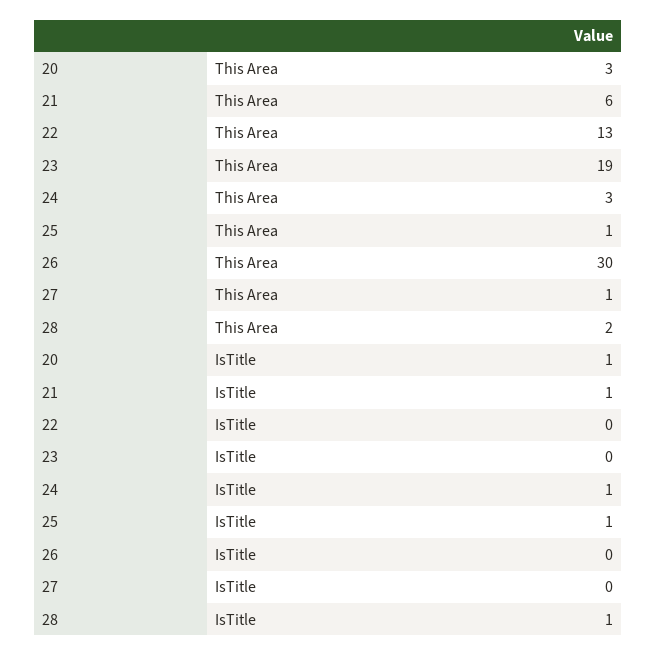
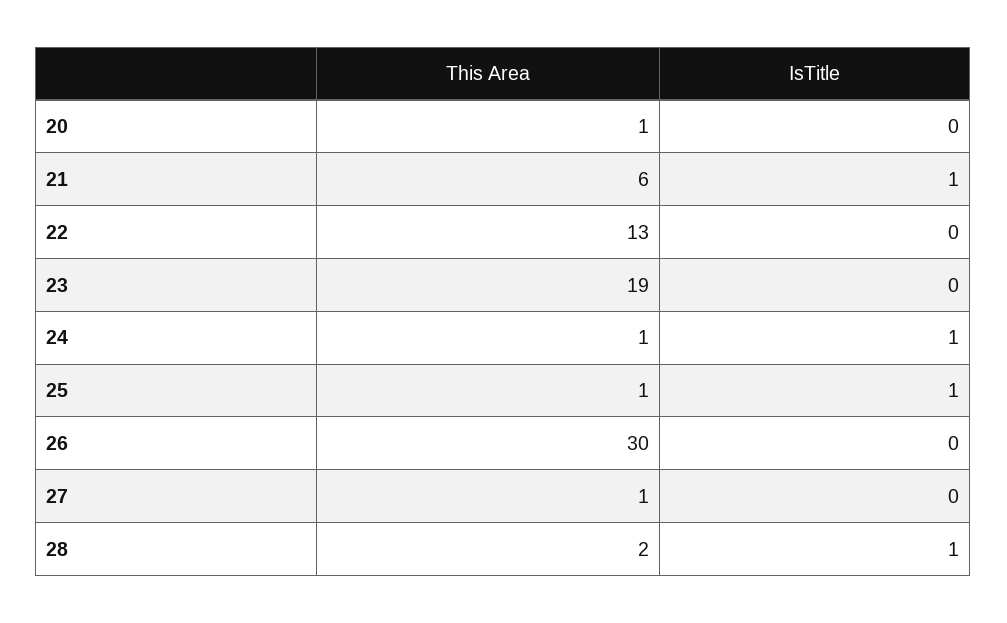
20, This Area: 3 -> 1
24, This Area: 3 -> 1
20, IsTitle: 1 -> 0

